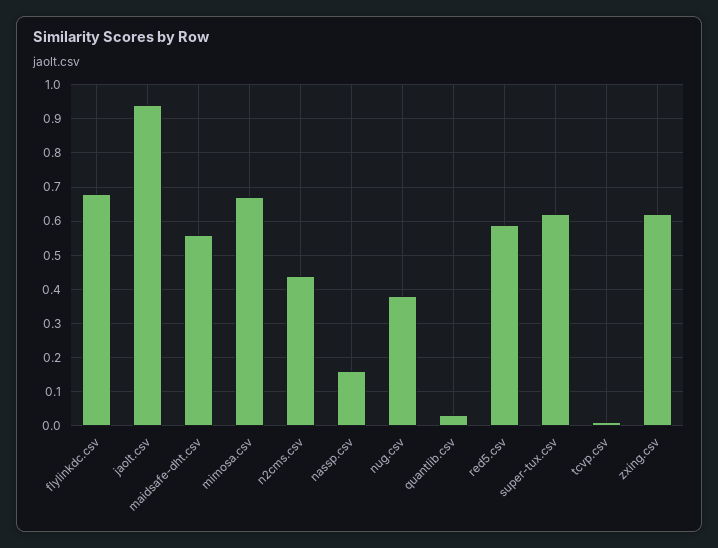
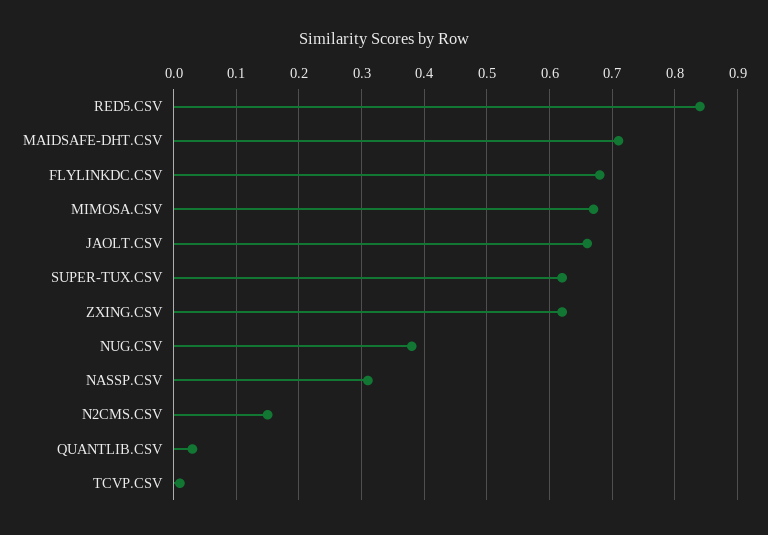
jaolt.csv: 0.95 -> 0.66
maidsafe-dht.csv: 0.55 -> 0.71
n2cms.csv: 0.45 -> 0.15
nassp.csv: 0.15 -> 0.31
red5.csv: 0.6 -> 0.84

